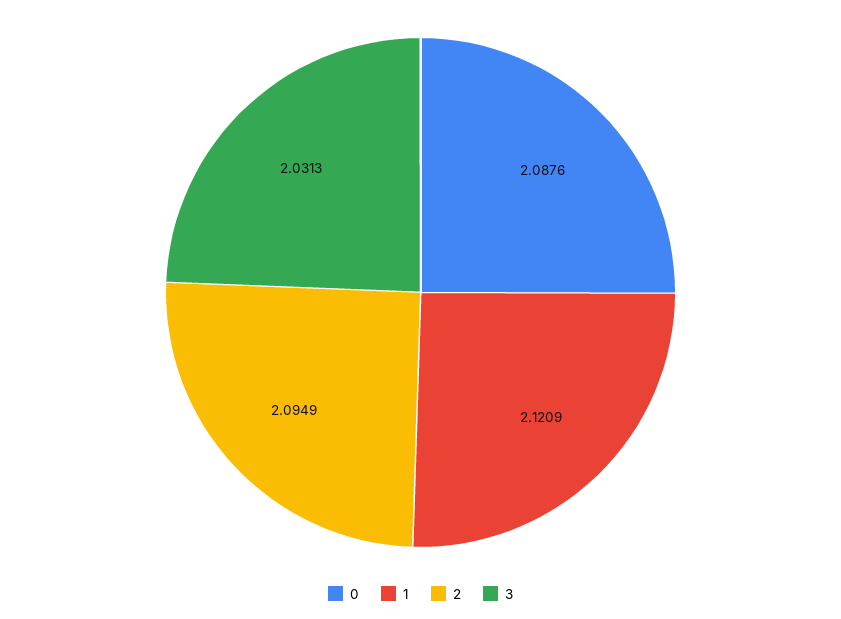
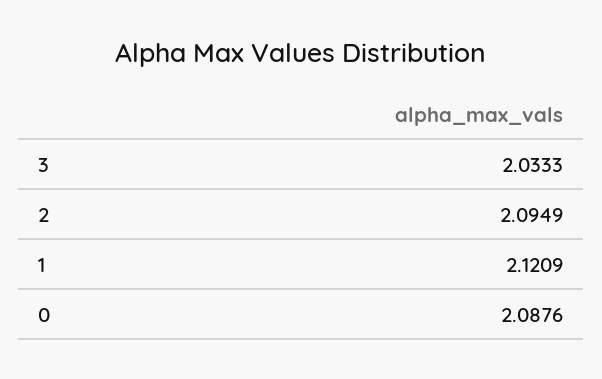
3: 2.0313 -> 2.0333

